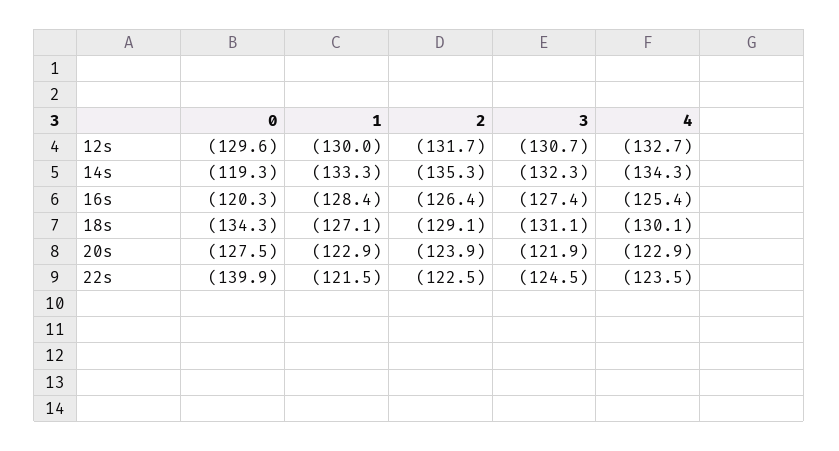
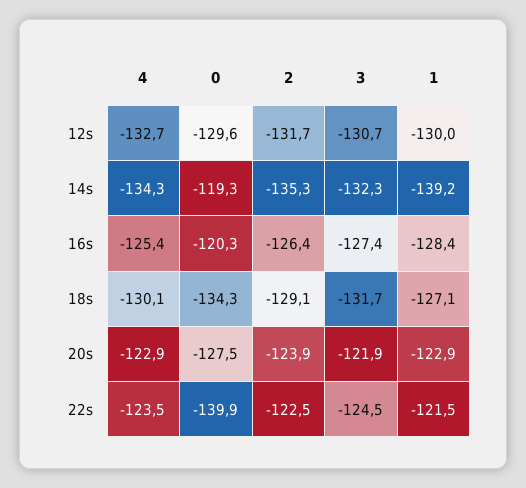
1, 14s: -133.3 -> -139.2
3, 18s: -131.1 -> -131.7

